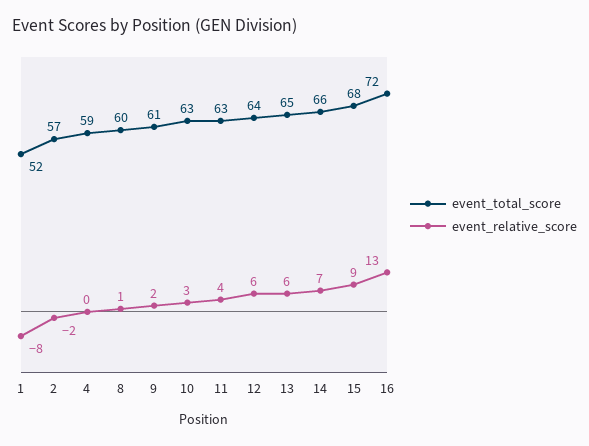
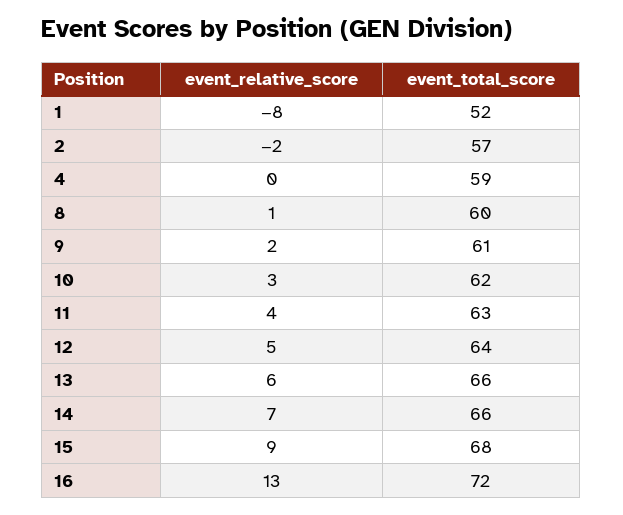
event_total_score, 10: 63 -> 62
event_relative_score, 12: 6 -> 5
event_total_score, 13: 65 -> 66

